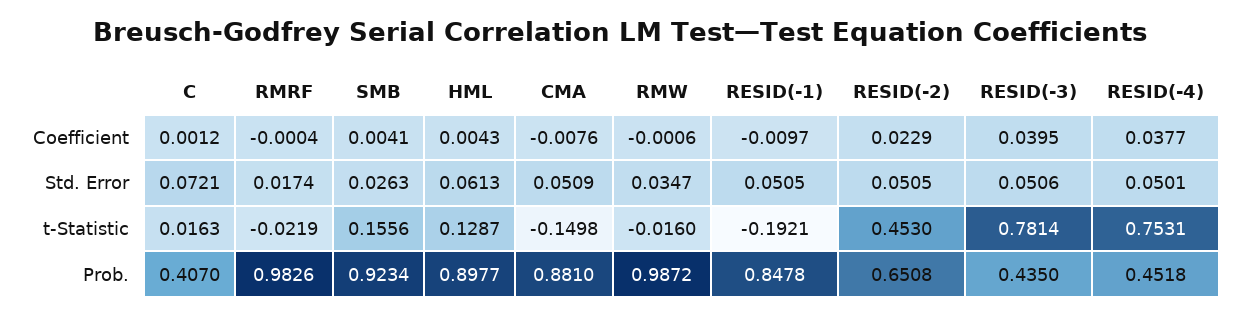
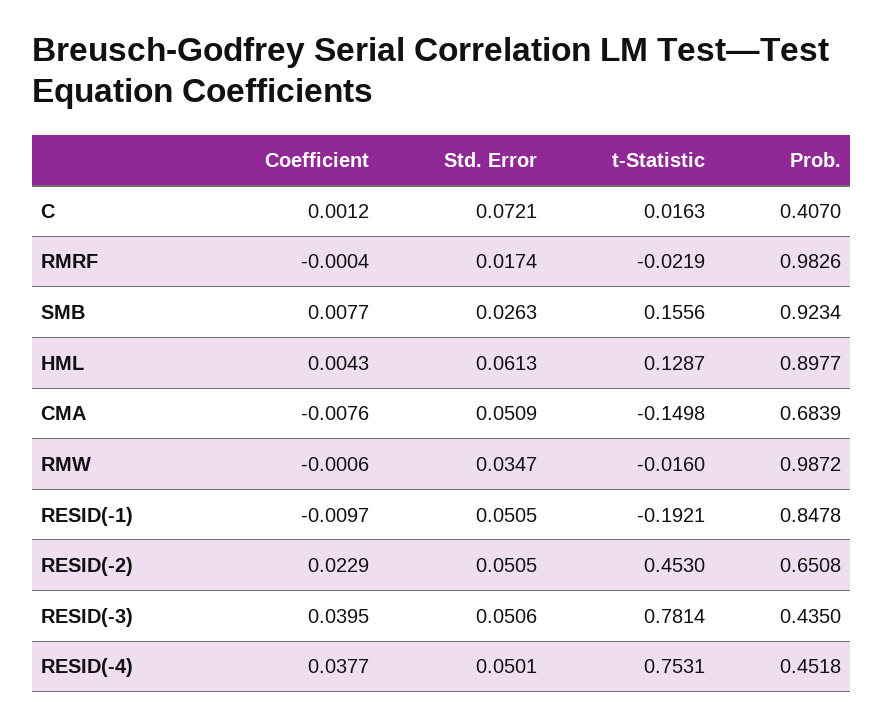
SMB, Coefficient: 0.0041 -> 0.0077
CMA, Prob.: 0.881 -> 0.6839

